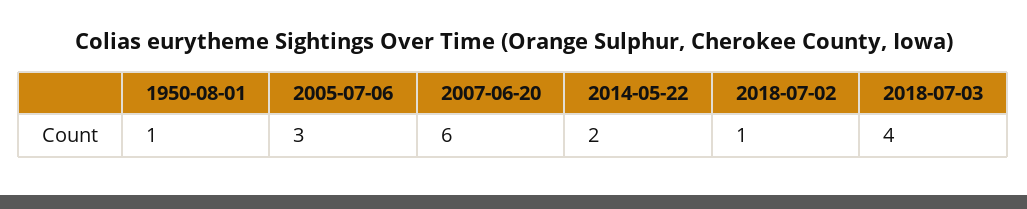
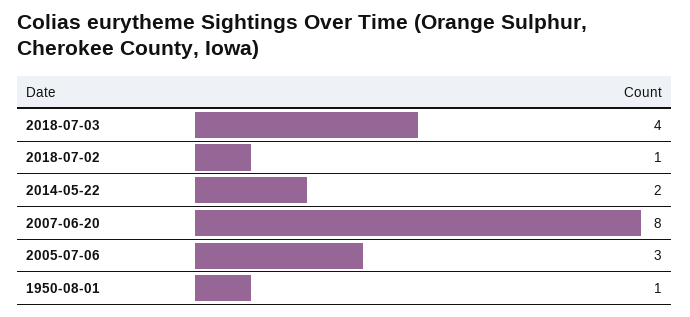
2007-06-20: 6 -> 8

